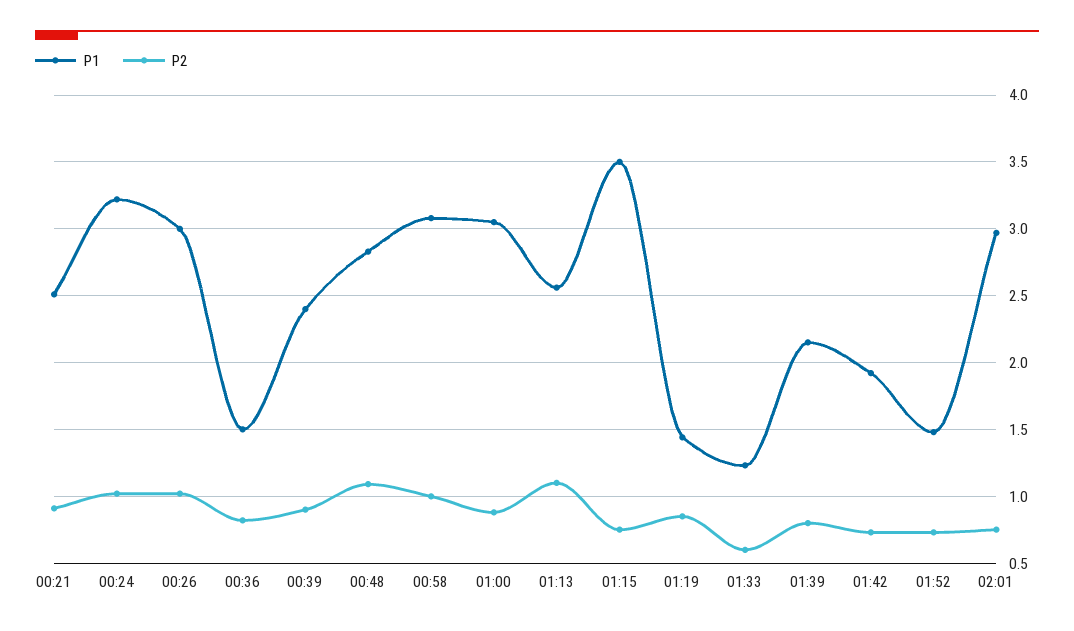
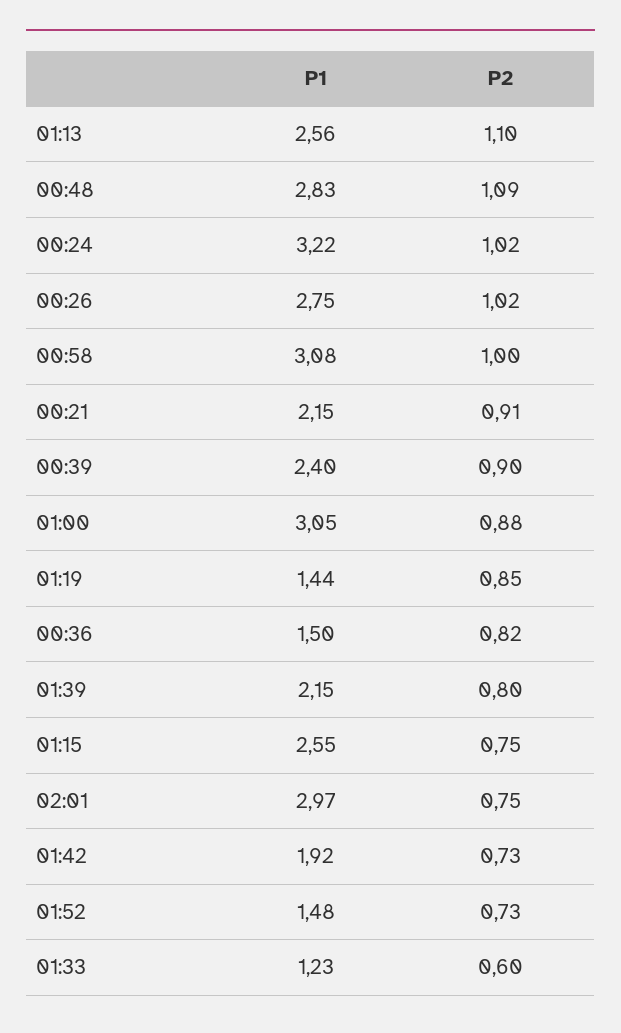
P1, 00:21: 2.5 -> 2.15
P1, 00:26: 3 -> 2.75
P1, 01:15: 3.5 -> 2.55

